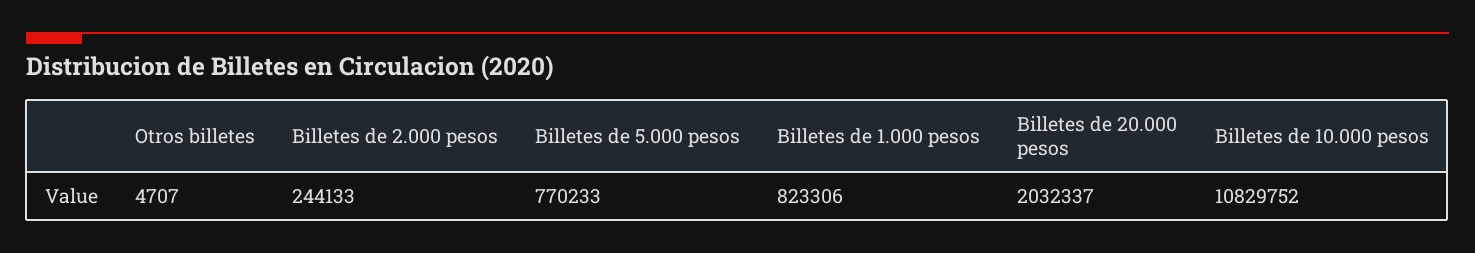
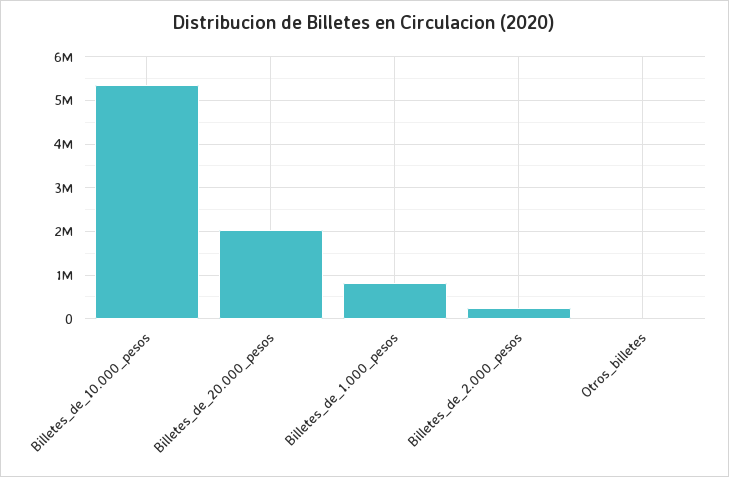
Billetes de 5.000 pesos: 770233 -> none
Billetes de 10.000 pesos: 10829752 -> 5400000

